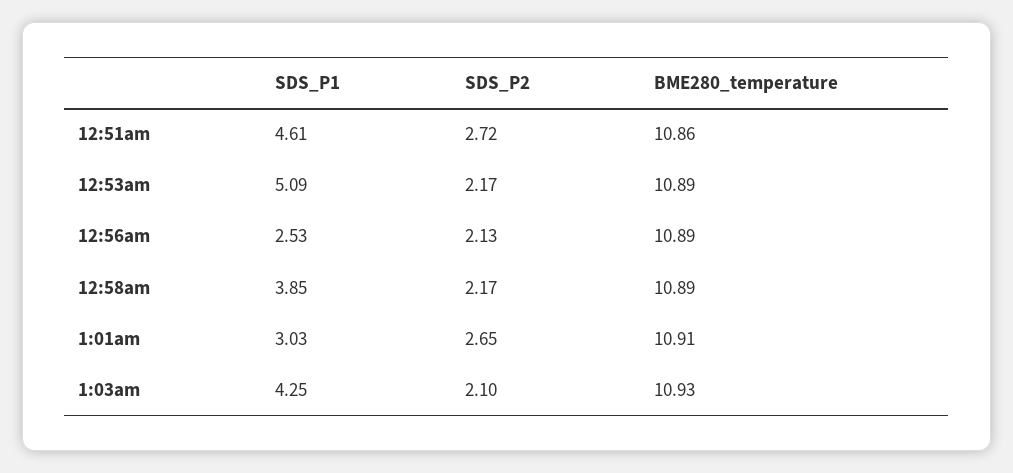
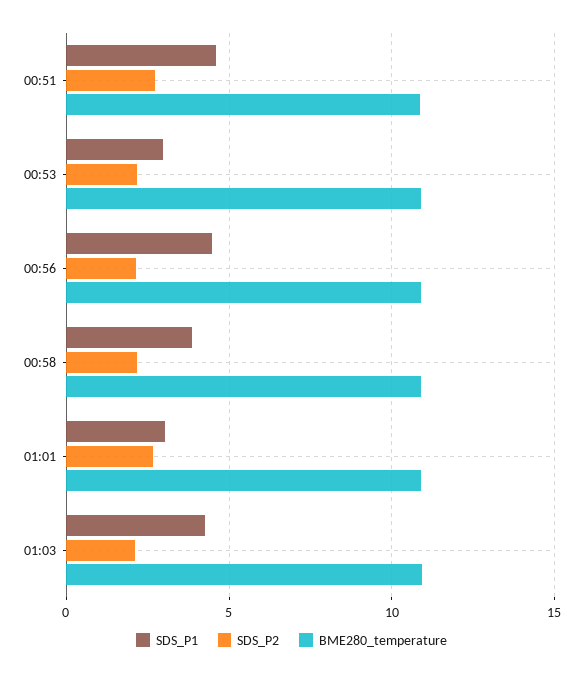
SDS_P1, 12:53am: 5.09 -> 3
SDS_P1, 12:56am: 2.53 -> 4.5

